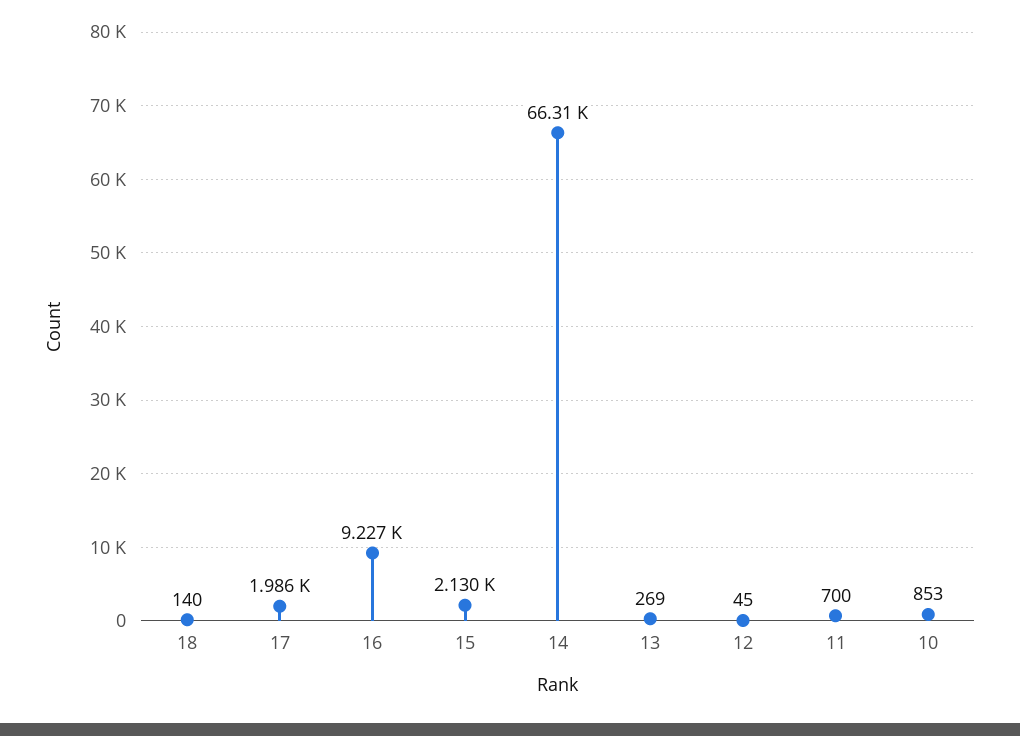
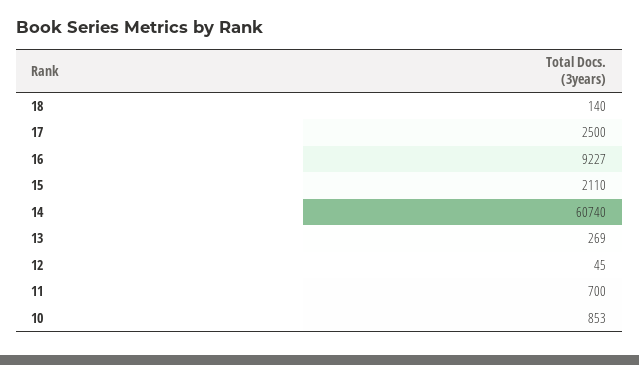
17: 1986 -> 2500
15: 2130 -> 2110
14: 66310 -> 60740

